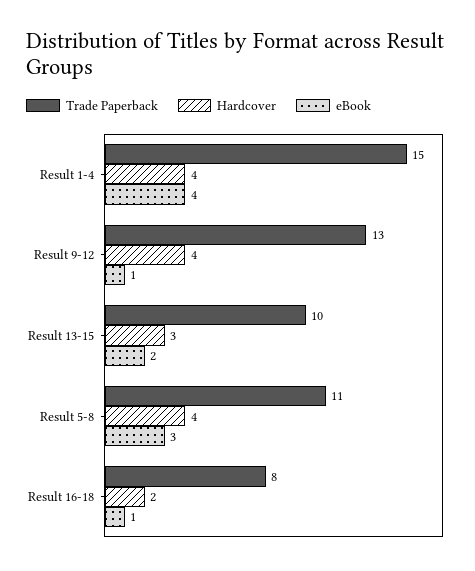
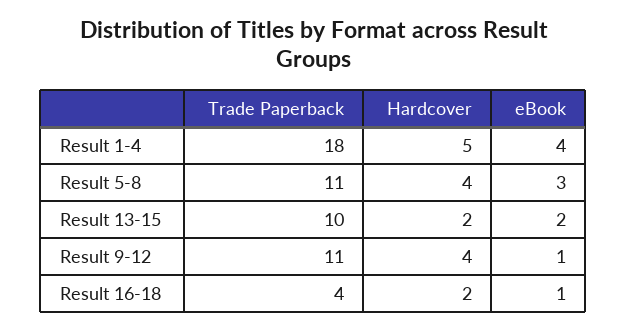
Trade Paperback, Result 1-4: 15 -> 18
Hardcover, Result 1-4: 4 -> 5
Trade Paperback, Result 9-12: 13 -> 11
Hardcover, Result 13-15: 3 -> 2
Trade Paperback, Result 16-18: 8 -> 4

